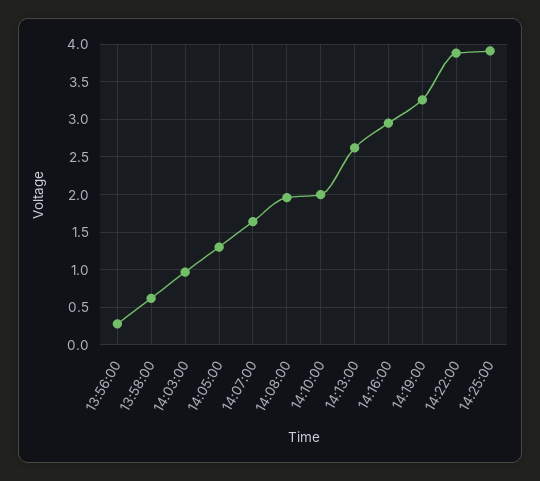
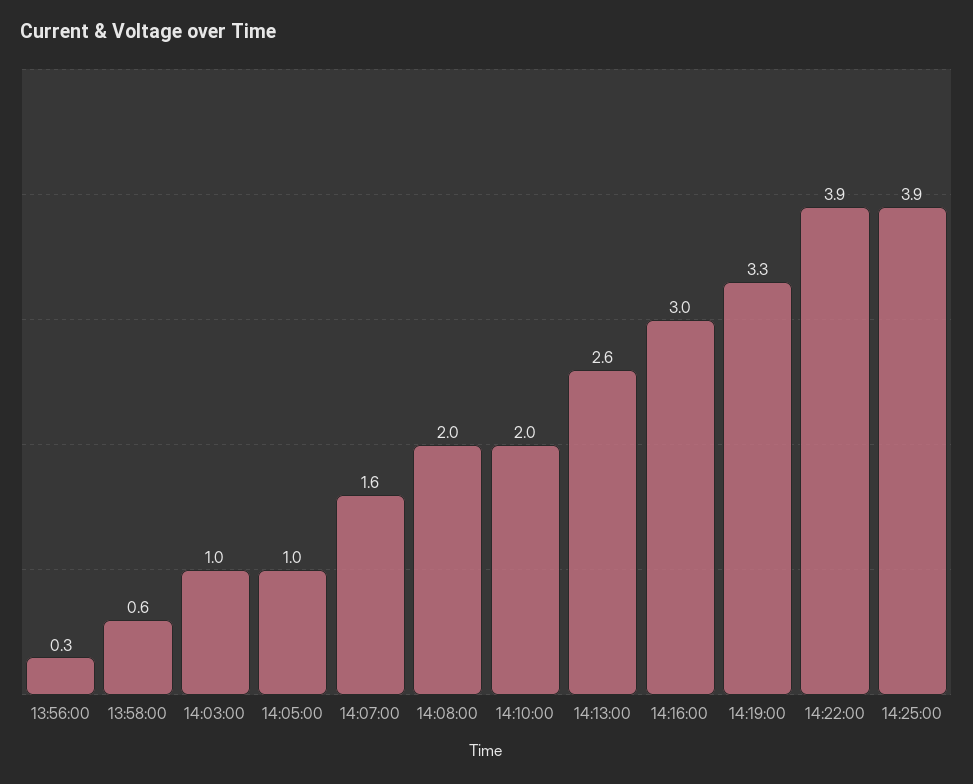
14:05:00: 1.3 -> 1

